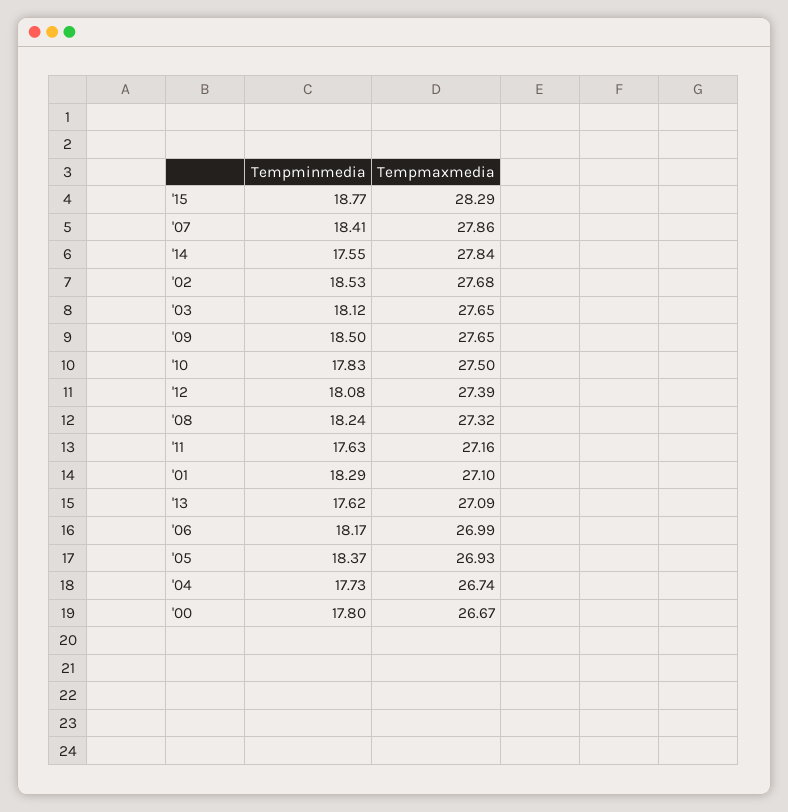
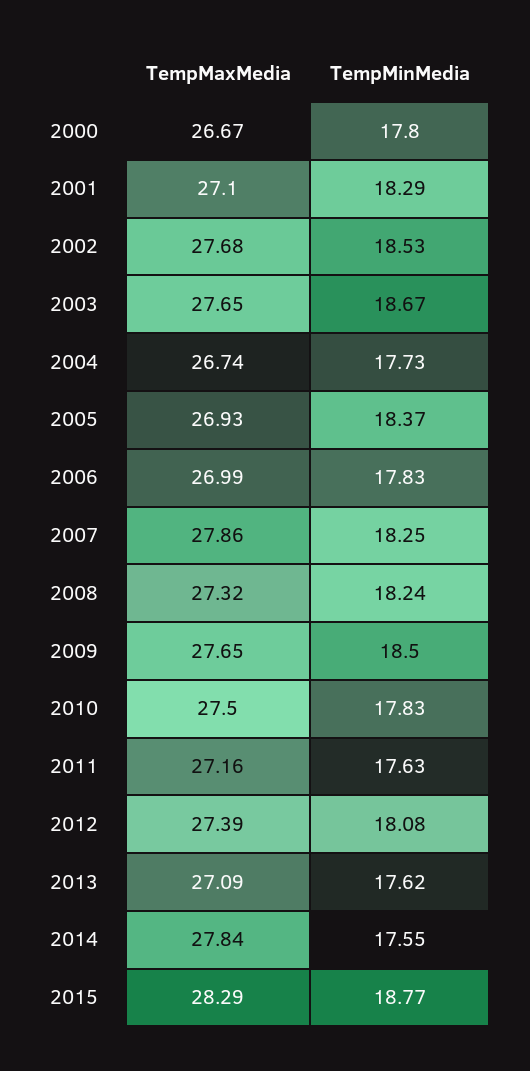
Tempminmedia, '07: 18.41 -> 18.25
Tempminmedia, '03: 18.12 -> 18.67
Tempminmedia, '06: 18.17 -> 17.83

